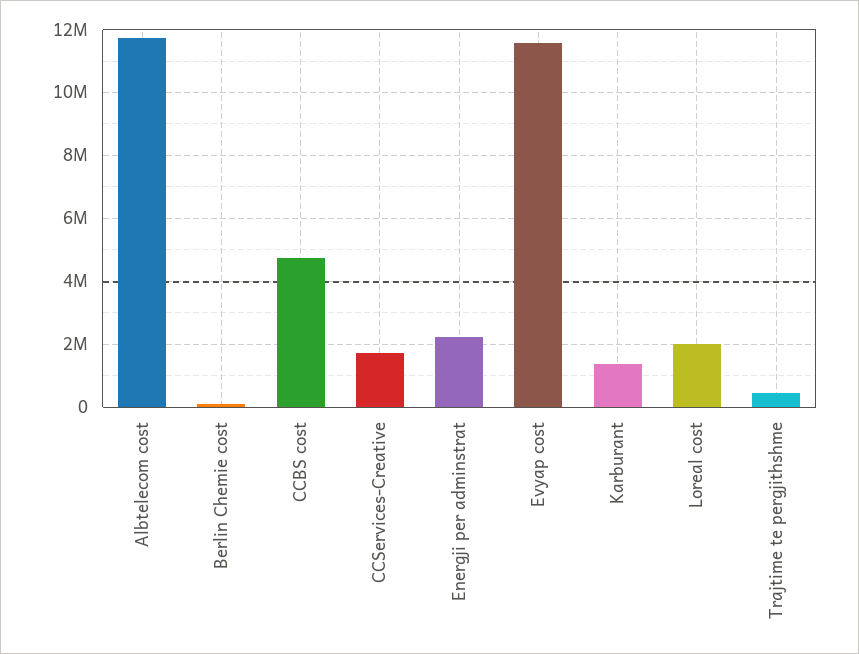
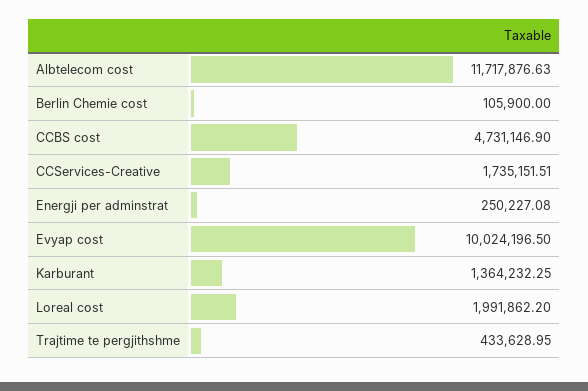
Energji per adminstrat: 2200000 -> 250227.08
Evyap cost: 11600000 -> 10024196.5

